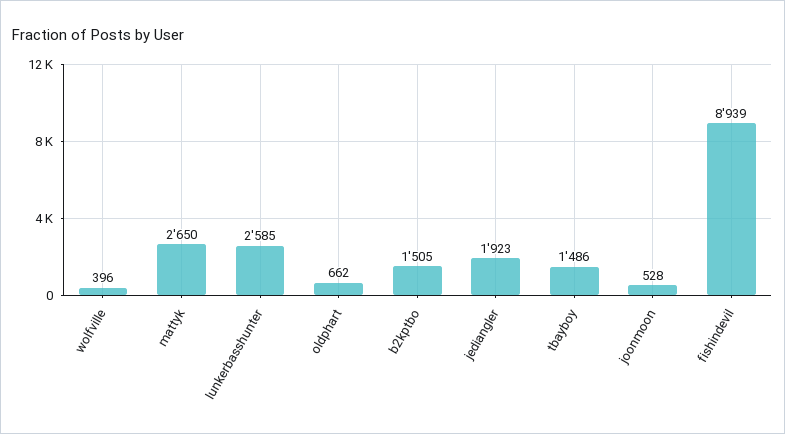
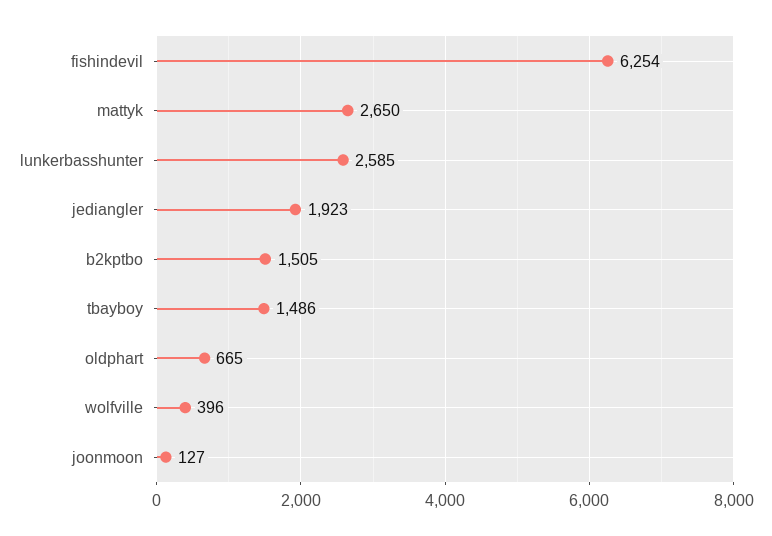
oldphart: 662 -> 665
joonmoon: 528 -> 127
fishindevil: 8939 -> 6254

